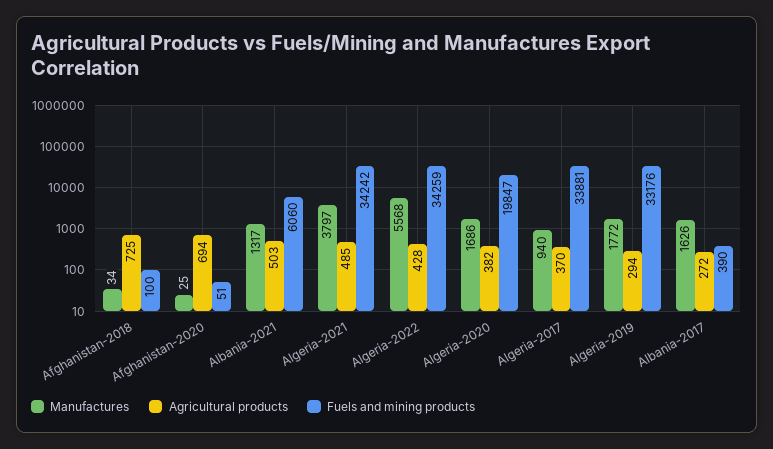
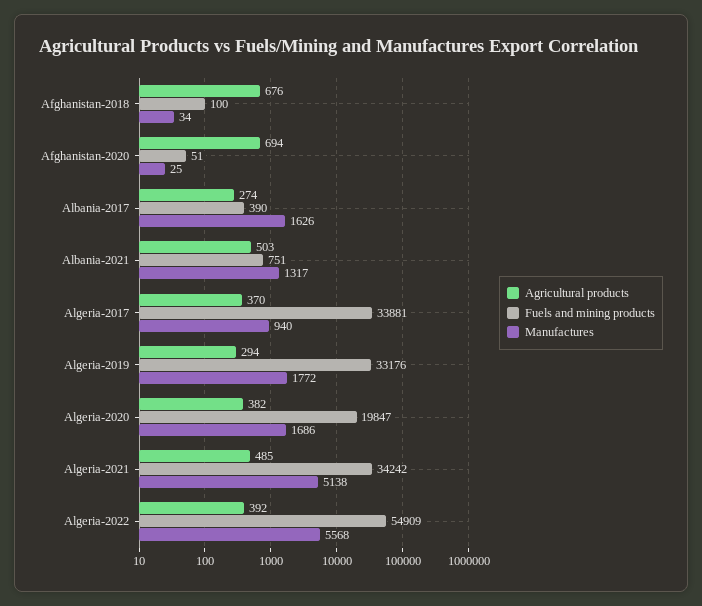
Agricultural products, Afghanistan-2018: 725 -> 676
Fuels and mining products, Albania-2021: 6060 -> 751
Manufactures, Algeria-2021: 3797 -> 5138
Agricultural products, Algeria-2022: 428 -> 392
Fuels and mining products, Algeria-2022: 34259 -> 54909
Agricultural products, Albania-2017: 272 -> 274

